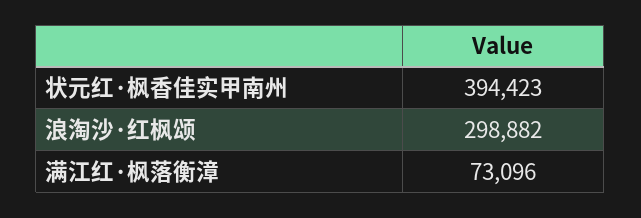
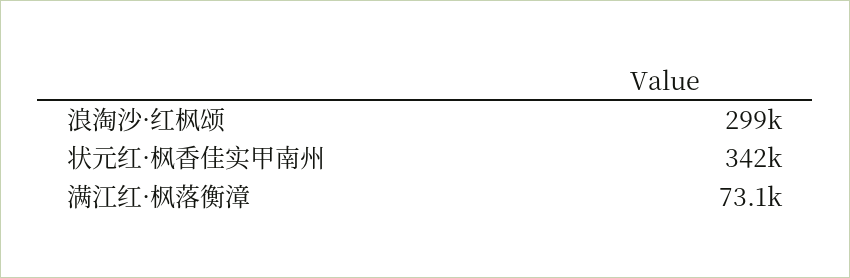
状元红·枫香佳实甲南州: 394423 -> 342000

